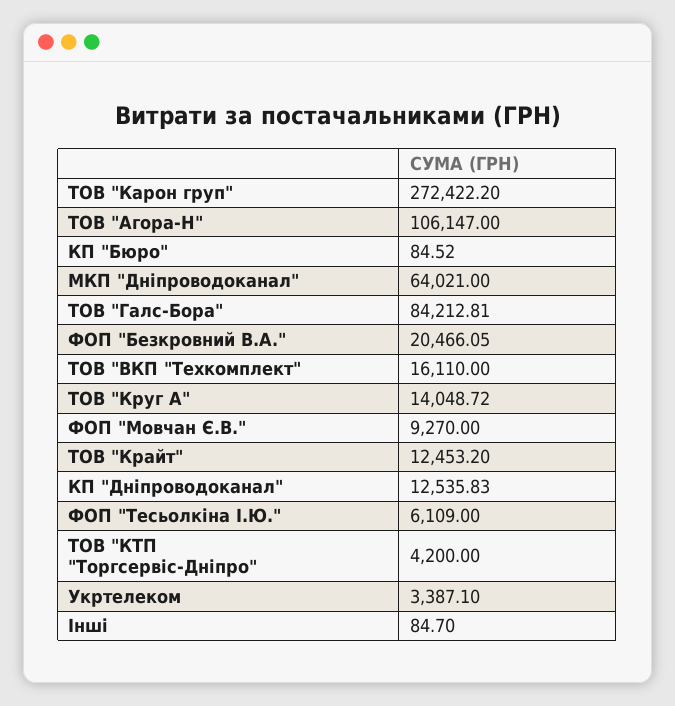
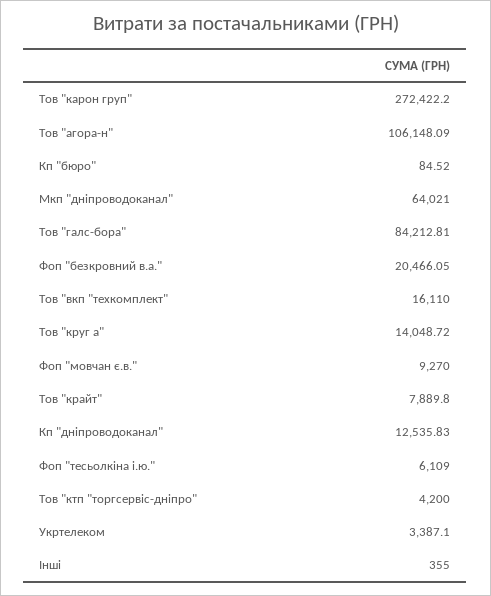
ТОВ "Агора-Н": 106147 -> 106148.09
ТОВ "Крайт": 12453.2 -> 7889.8
Інші: 84.7 -> 355

